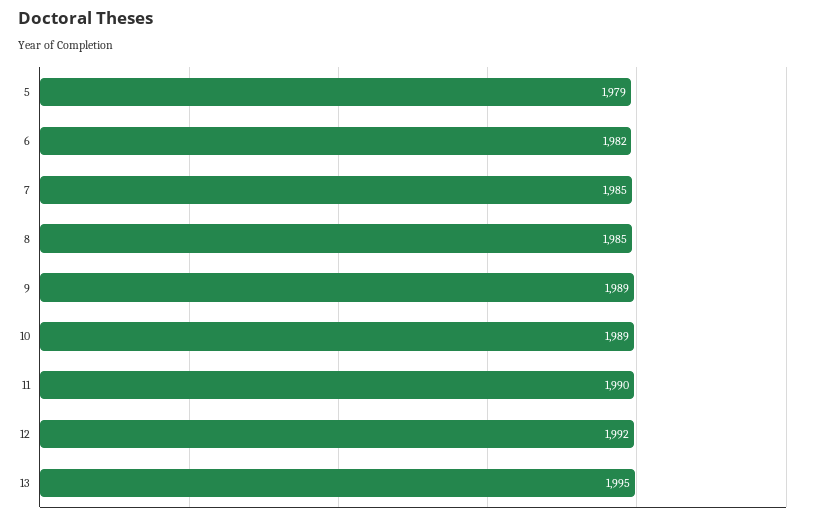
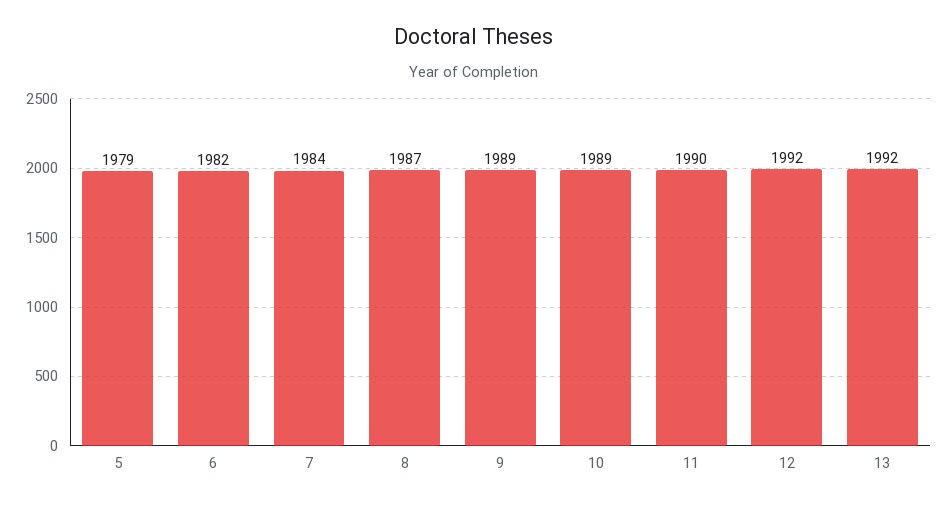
7: 1985 -> 1984
8: 1985 -> 1987
13: 1995 -> 1992

